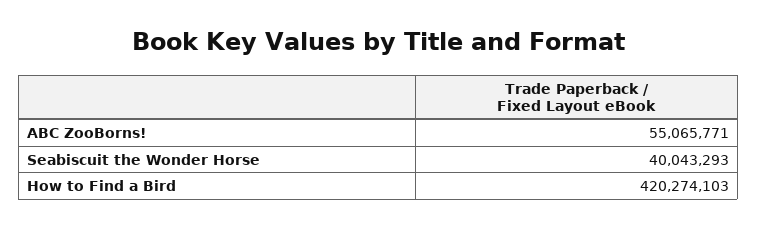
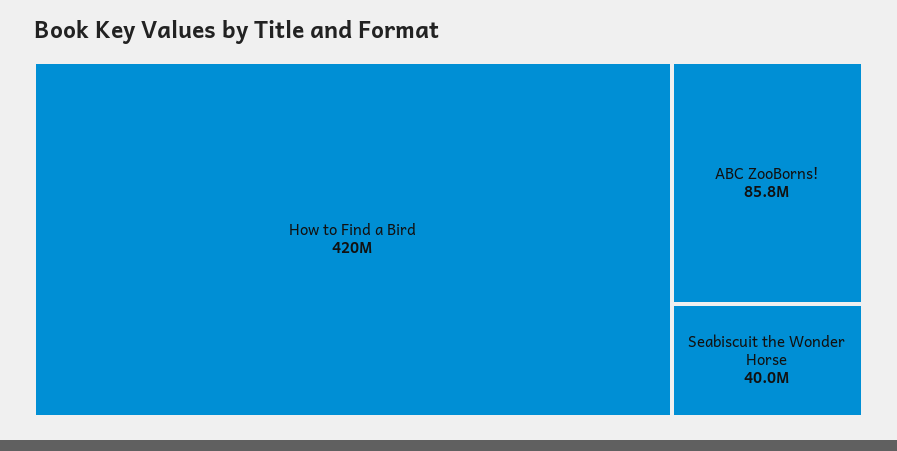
ABC ZooBorns!: 55065771 -> 85800000

